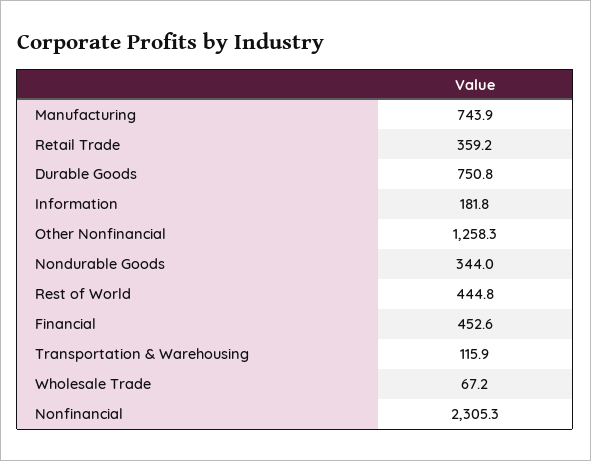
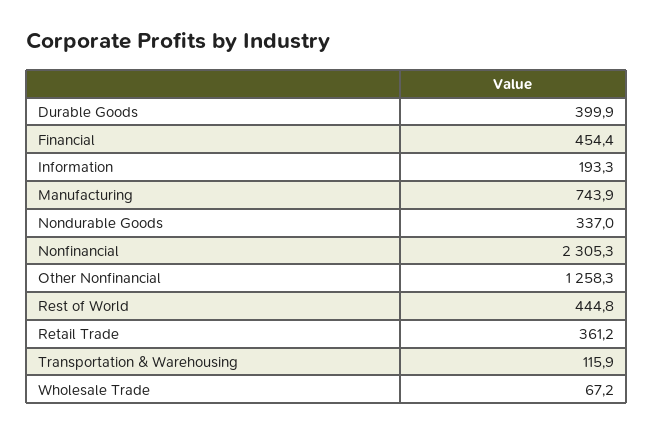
Retail Trade: 359.2 -> 361.2
Durable Goods: 750.8 -> 399.9
Information: 181.8 -> 193.3
Nondurable Goods: 344 -> 337
Financial: 452.6 -> 454.4

